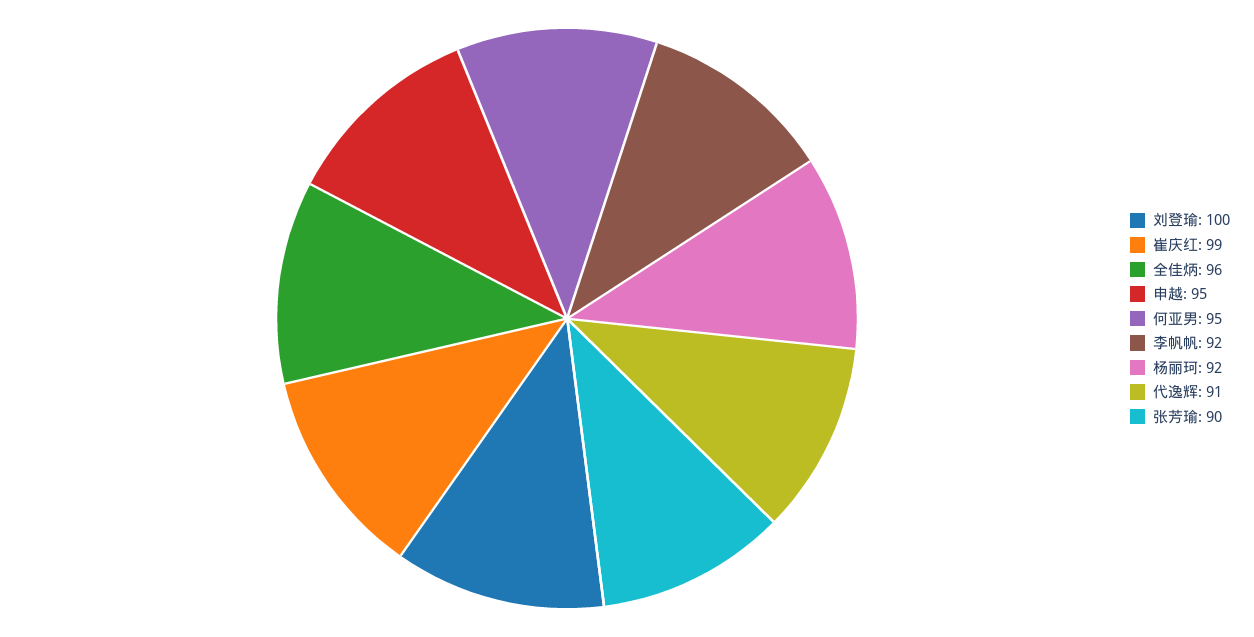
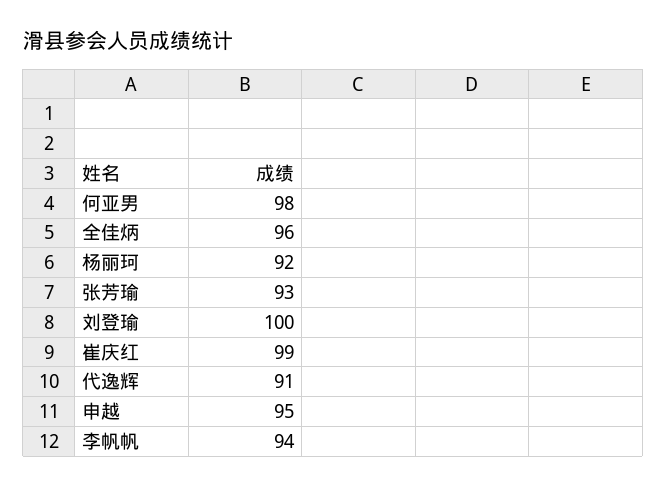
何亚男: 95 -> 98
李帆帆: 92 -> 94
张芳瑜: 90 -> 93

